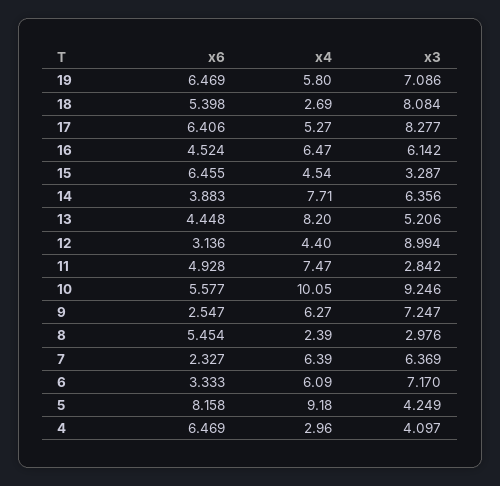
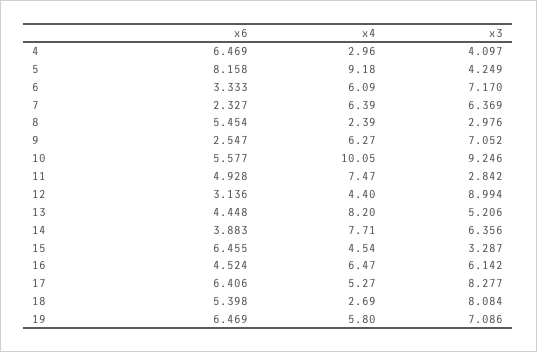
x3, 9: 7.247 -> 7.052

